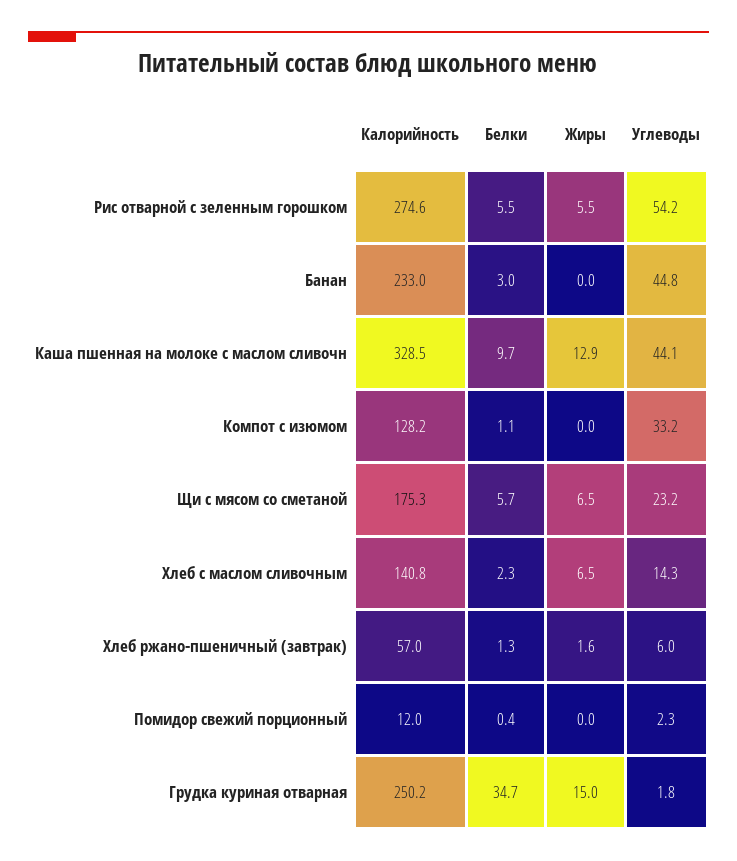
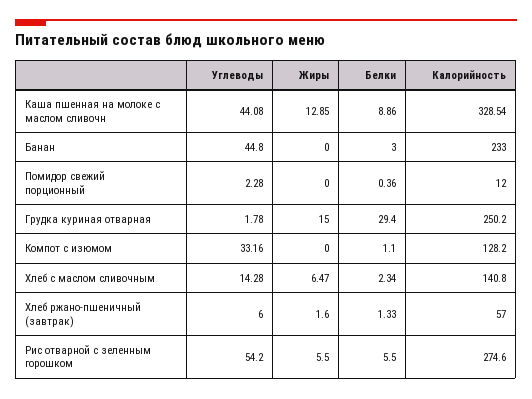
Белки, Каша пшенная на молоке с маслом сливочн: 9.7 -> 8.86
Калорийность, Щи с мясом со сметаной: 175.3 -> none
Белки, Щи с мясом со сметаной: 5.7 -> none
Жиры, Щи с мясом со сметаной: 6.5 -> none
Углеводы, Щи с мясом со сметаной: 23.2 -> none
Белки, Грудка куриная отварная: 34.7 -> 29.4

